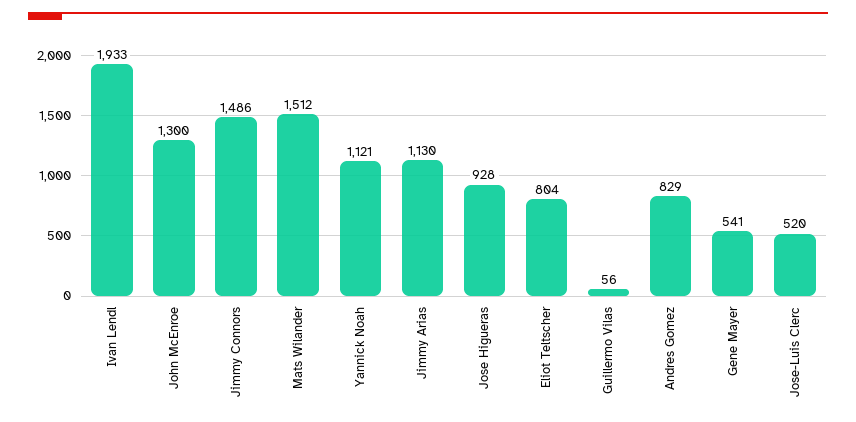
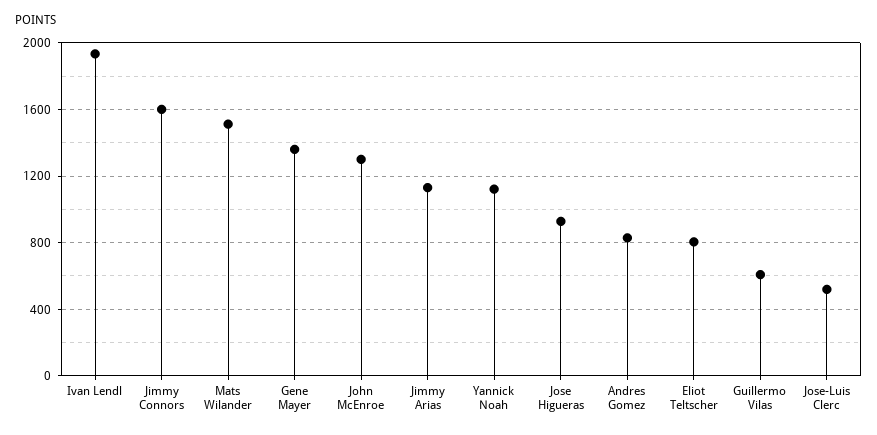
Jimmy Connors: 1486 -> 1600
Guillermo Vilas: 56 -> 600
Gene Mayer: 541 -> 1350

